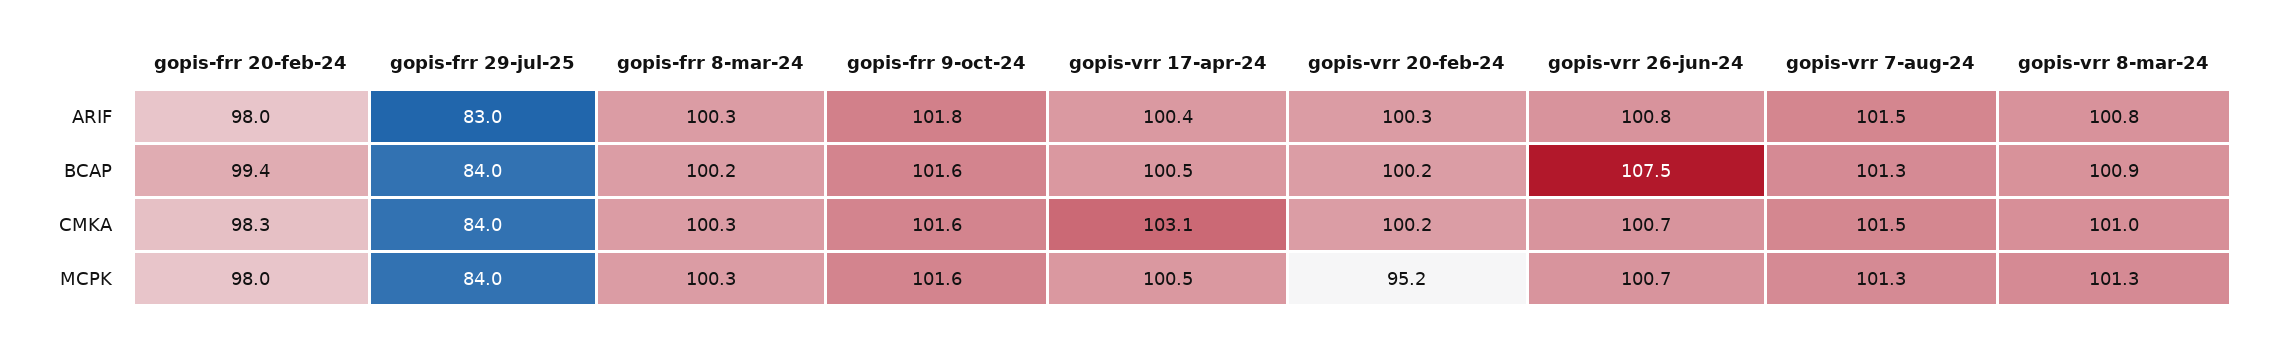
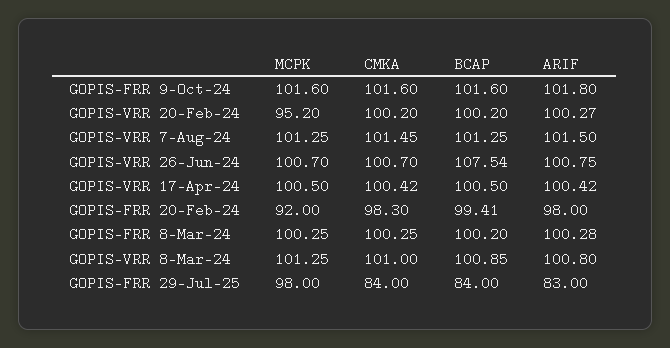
gopis-vrr 17-apr-24, CMKA: 103.1 -> 100.42
gopis-frr 20-feb-24, MCPK: 98 -> 92
gopis-frr 29-jul-25, MCPK: 84 -> 98

